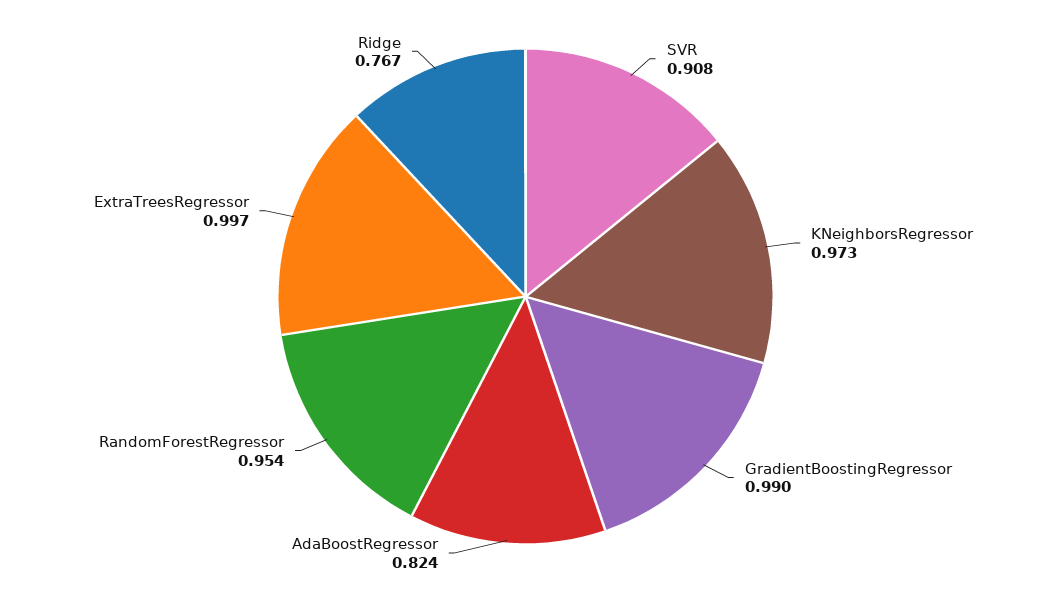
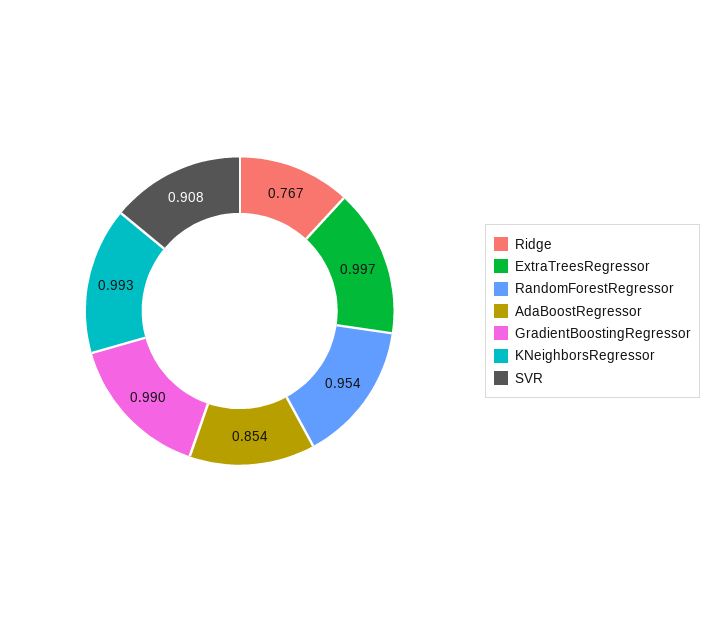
KNeighborsRegressor: 0.973 -> 0.993
AdaBoostRegressor: 0.824 -> 0.854

